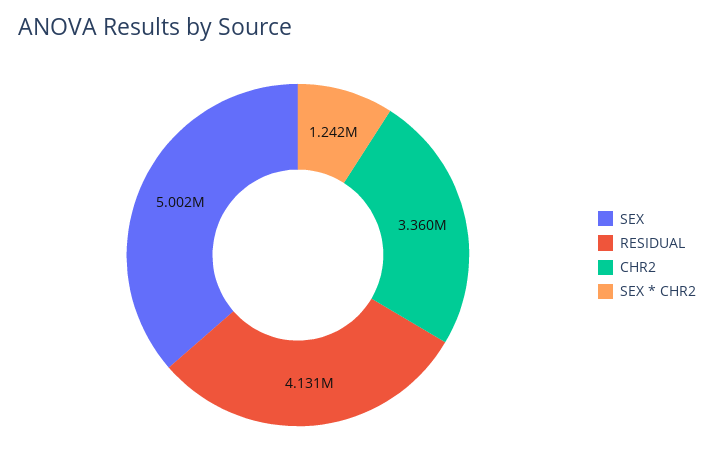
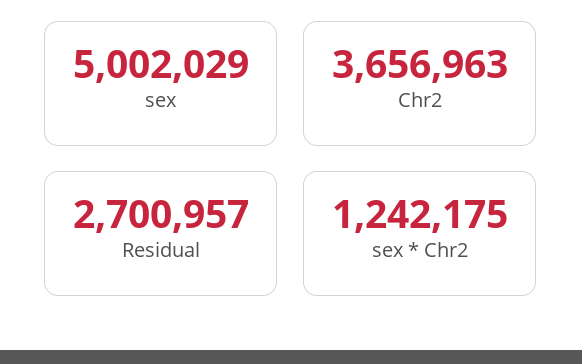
RESIDUAL: 4131000 -> 2700957
CHR2: 3360000 -> 3656963

